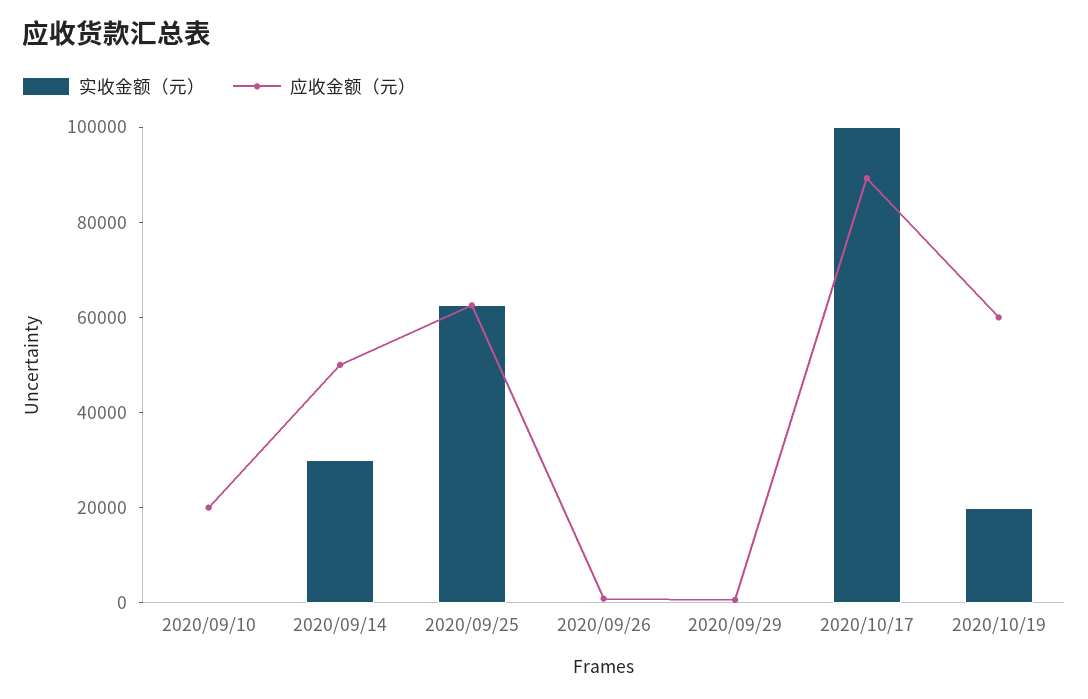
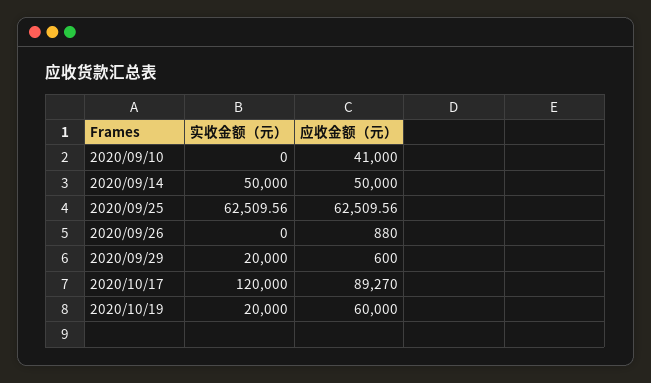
应收金额（元）, 2020/09/10: 20000 -> 41000
实收金额（元）, 2020/09/14: 30000 -> 50000
实收金额（元）, 2020/09/29: 0 -> 20000
实收金额（元）, 2020/10/17: 100000 -> 120000

